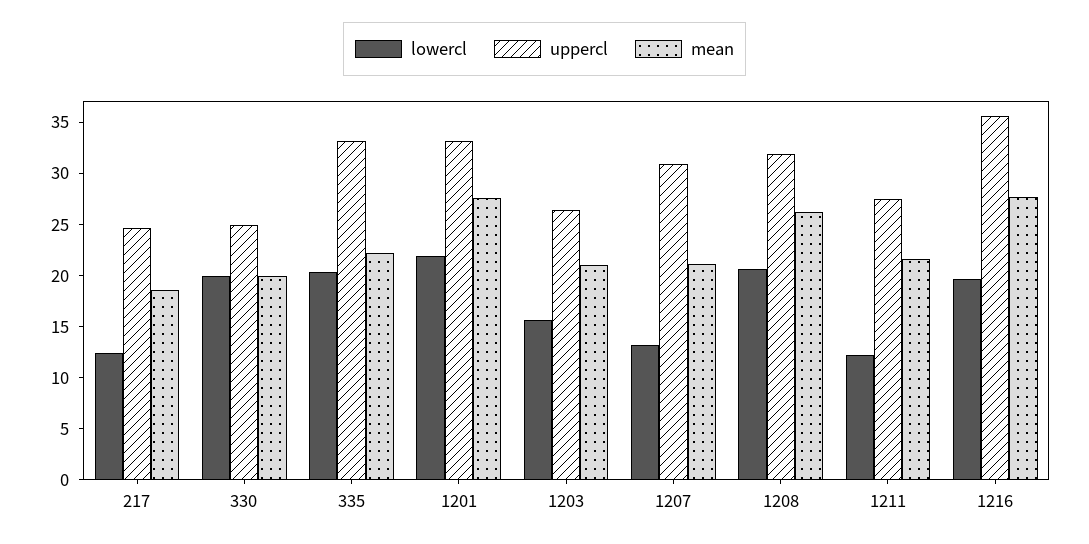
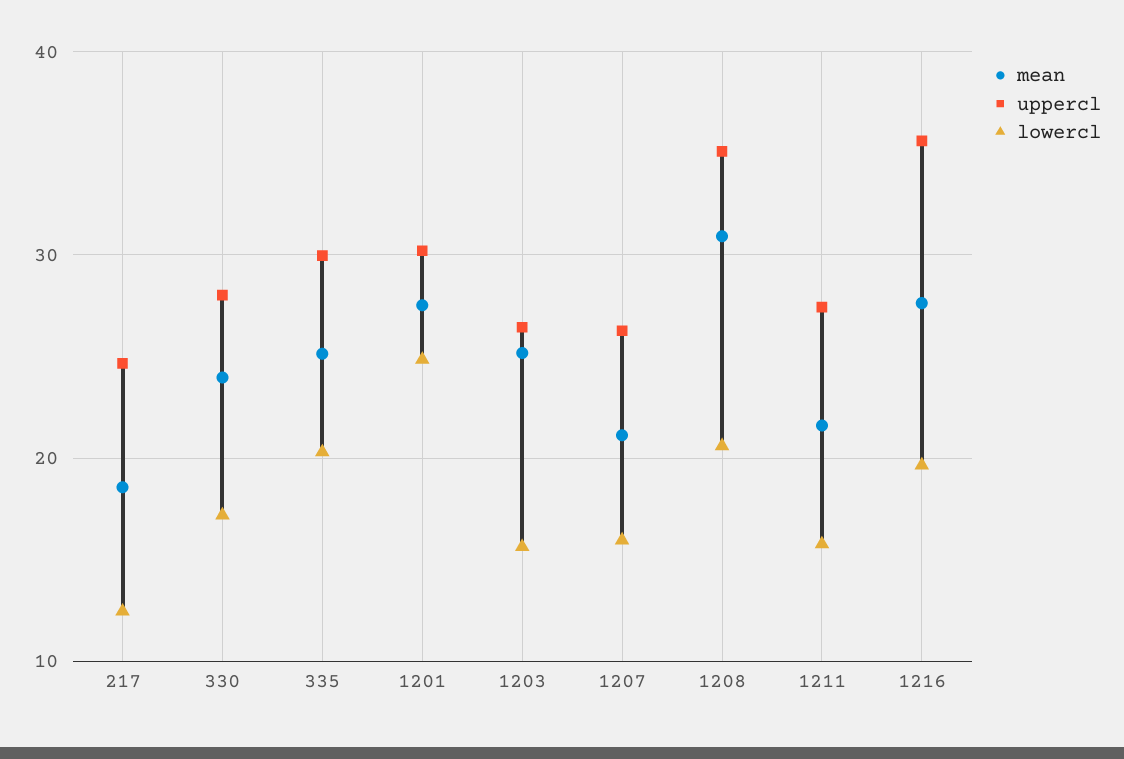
lowercl, 330: 20 -> 17
uppercl, 330: 25 -> 28
mean, 330: 20 -> 24
uppercl, 335: 33 -> 30
mean, 335: 22 -> 25
lowercl, 1201: 22 -> 25
uppercl, 1201: 33 -> 30
mean, 1203: 21 -> 25
lowercl, 1207: 13 -> 16
uppercl, 1207: 31 -> 26
uppercl, 1208: 32 -> 35
mean, 1208: 26 -> 31
lowercl, 1211: 12 -> 16

